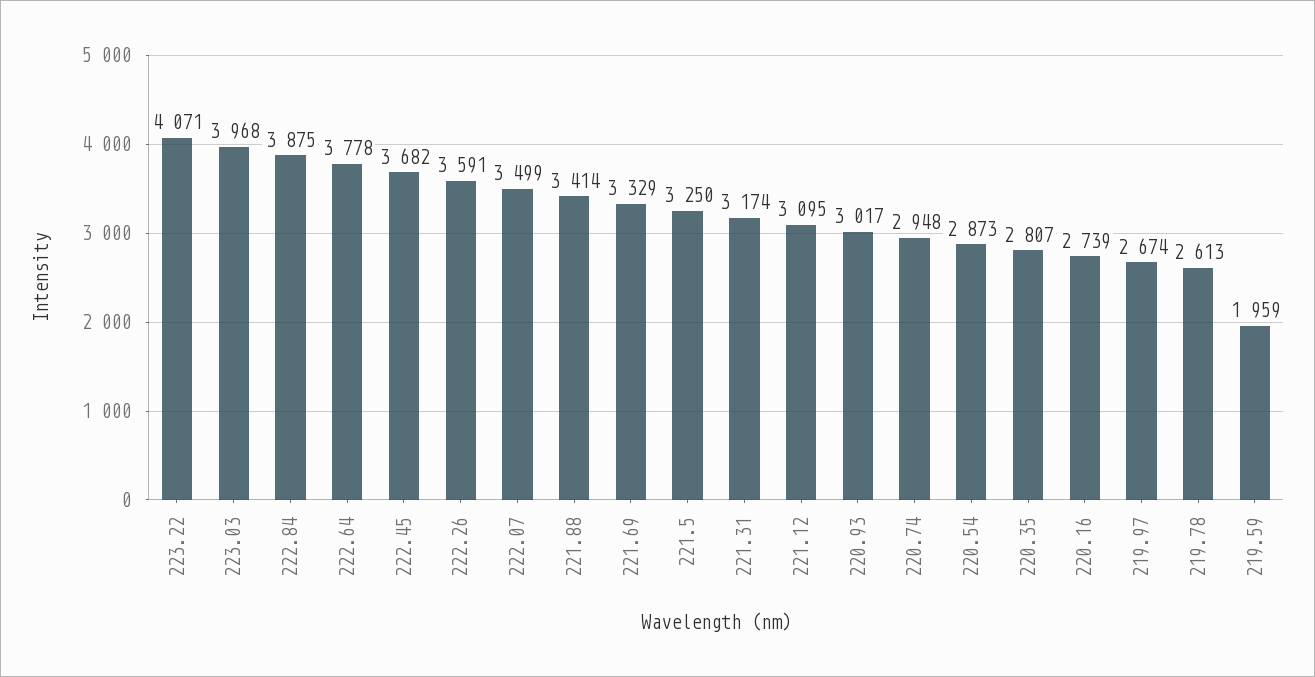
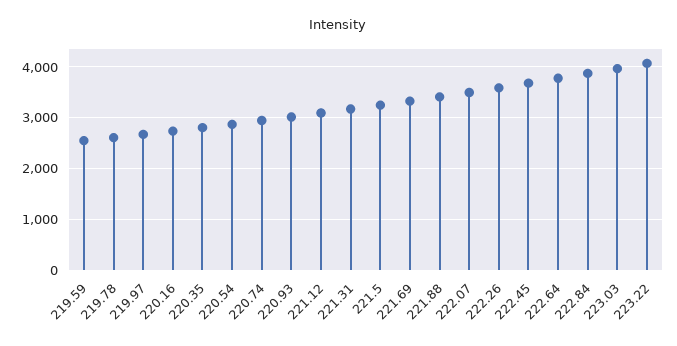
219.59: 1959 -> 2600

